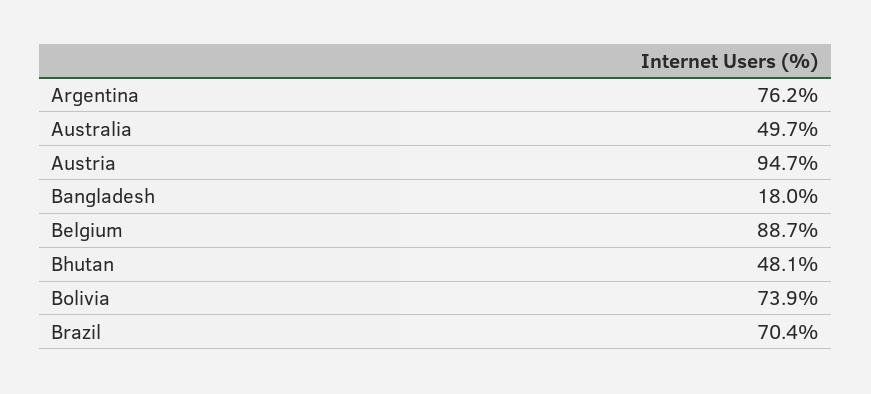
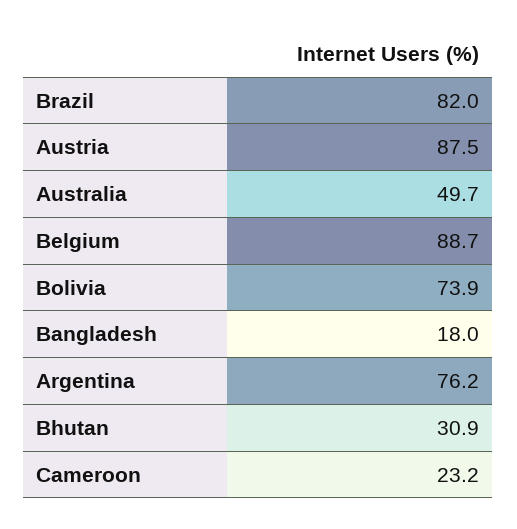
Austria: 94.7 -> 87.5
Bhutan: 48.1 -> 30.9
Brazil: 70.4 -> 82
Cameroon: none -> 23.2

